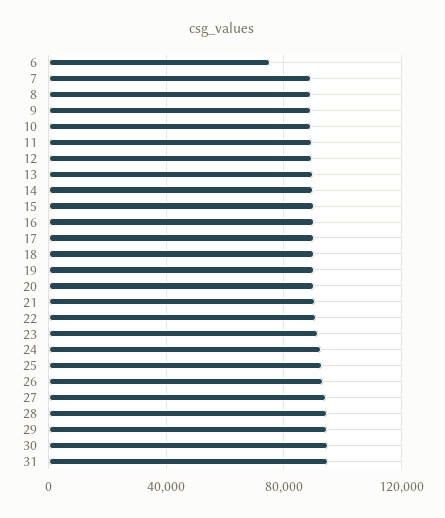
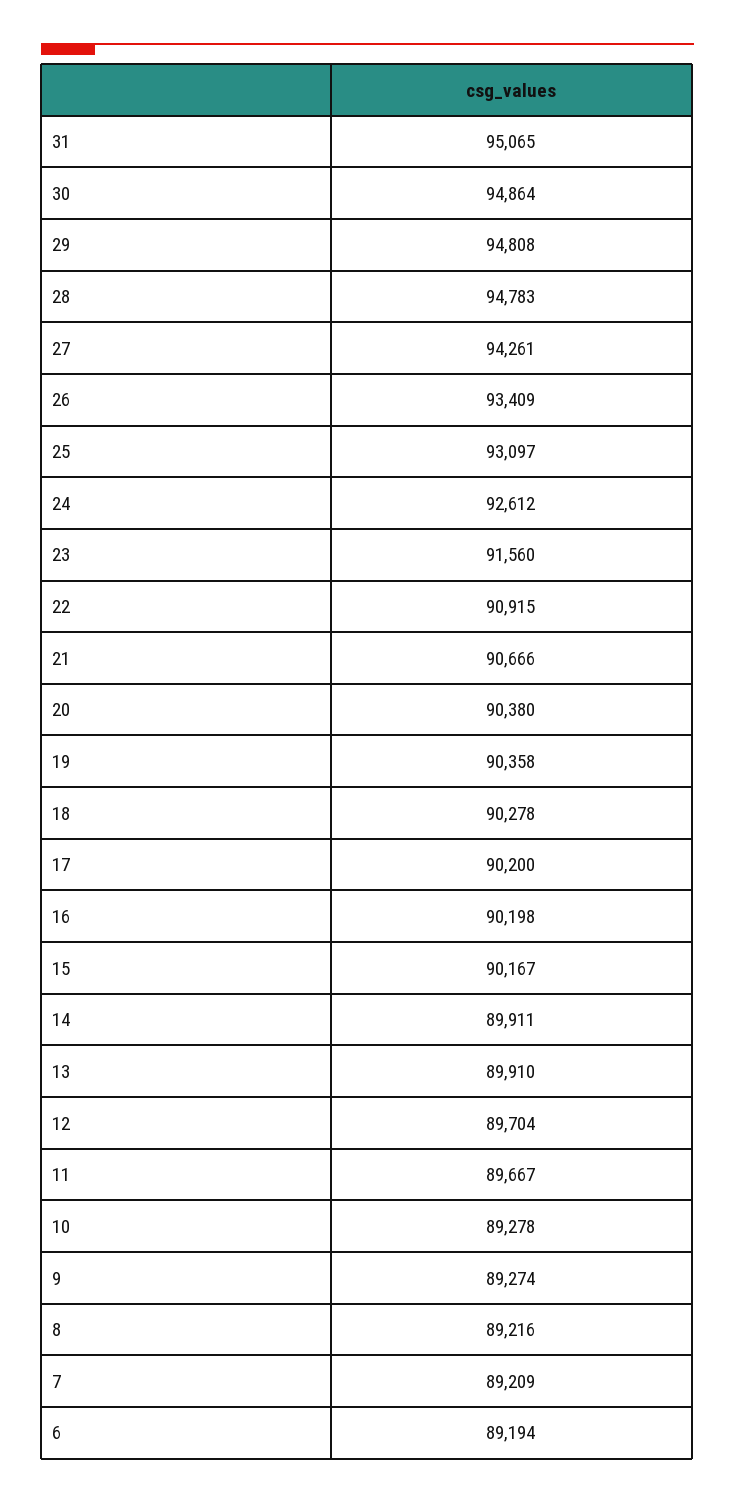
6: 75000 -> 89194

